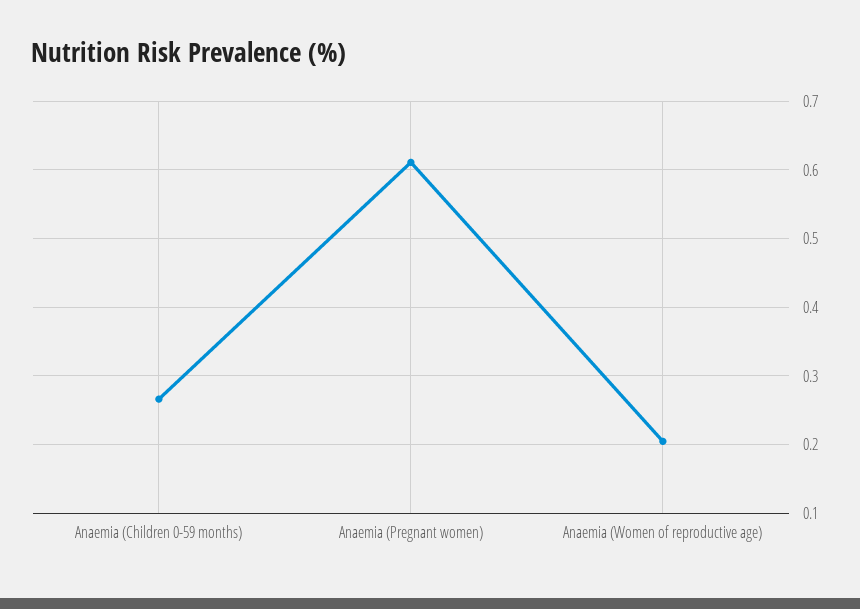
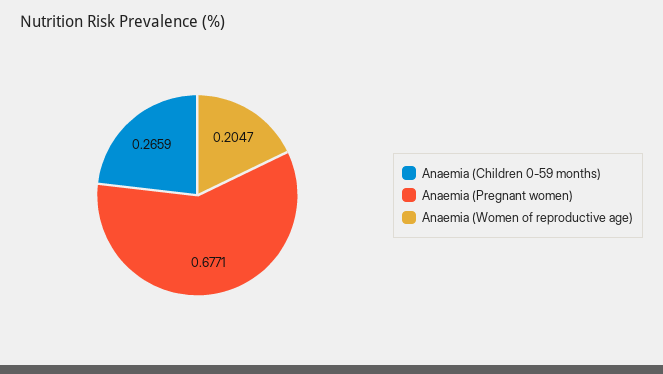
Anaemia (Pregnant women): 0.61 -> 0.6771

